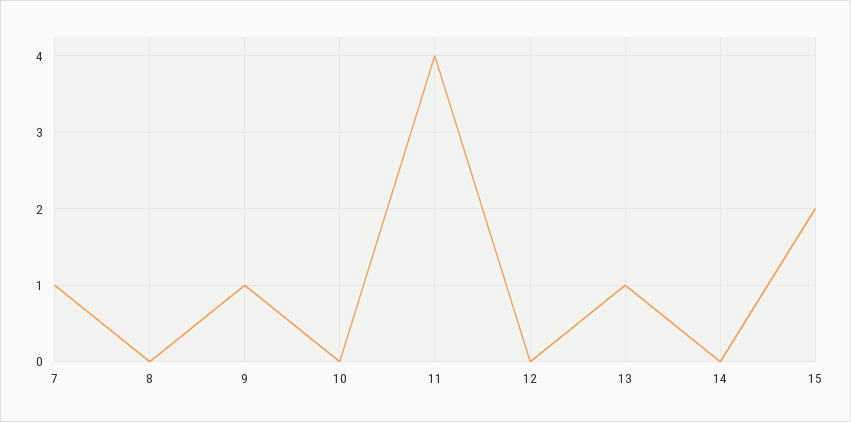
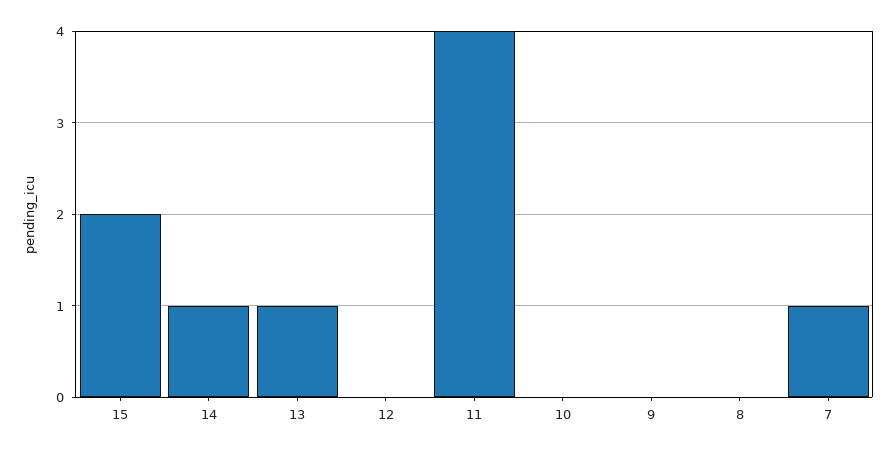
9: 1 -> 0
14: 0 -> 1

